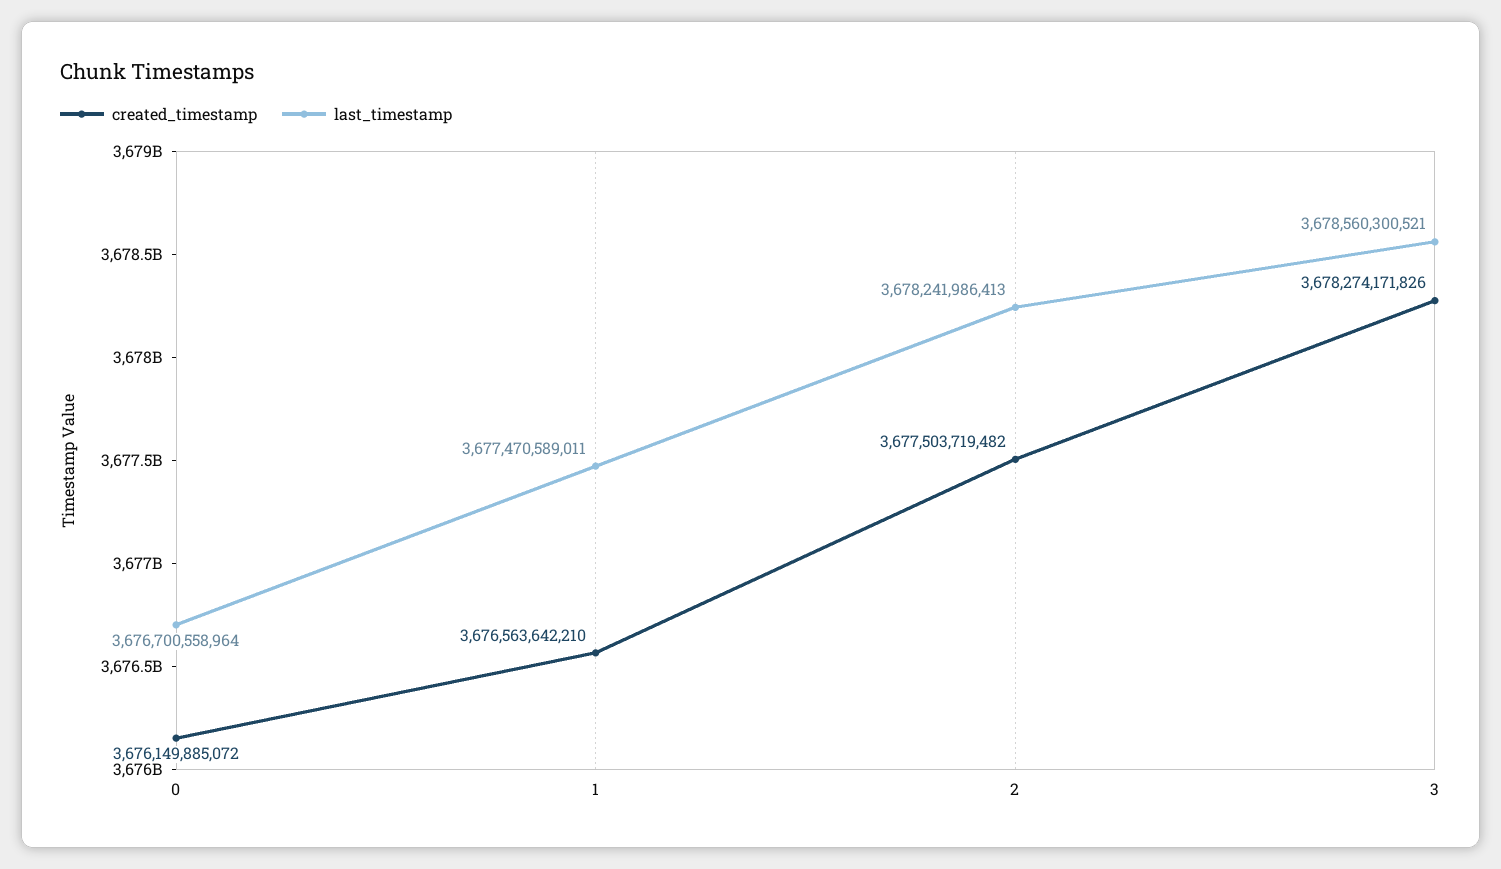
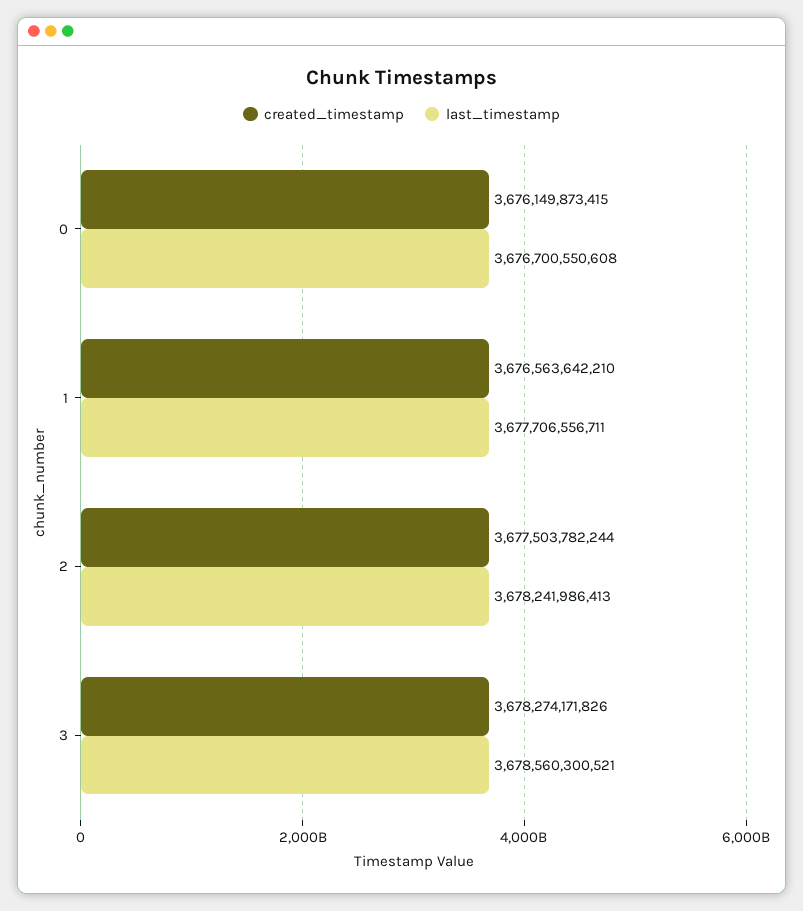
created_timestamp, 0: 3676149885072 -> 3676149873415
last_timestamp, 0: 3676700558964 -> 3676700550608
last_timestamp, 1: 3677470589011 -> 3677706556711
created_timestamp, 2: 3677503719482 -> 3677503782244

